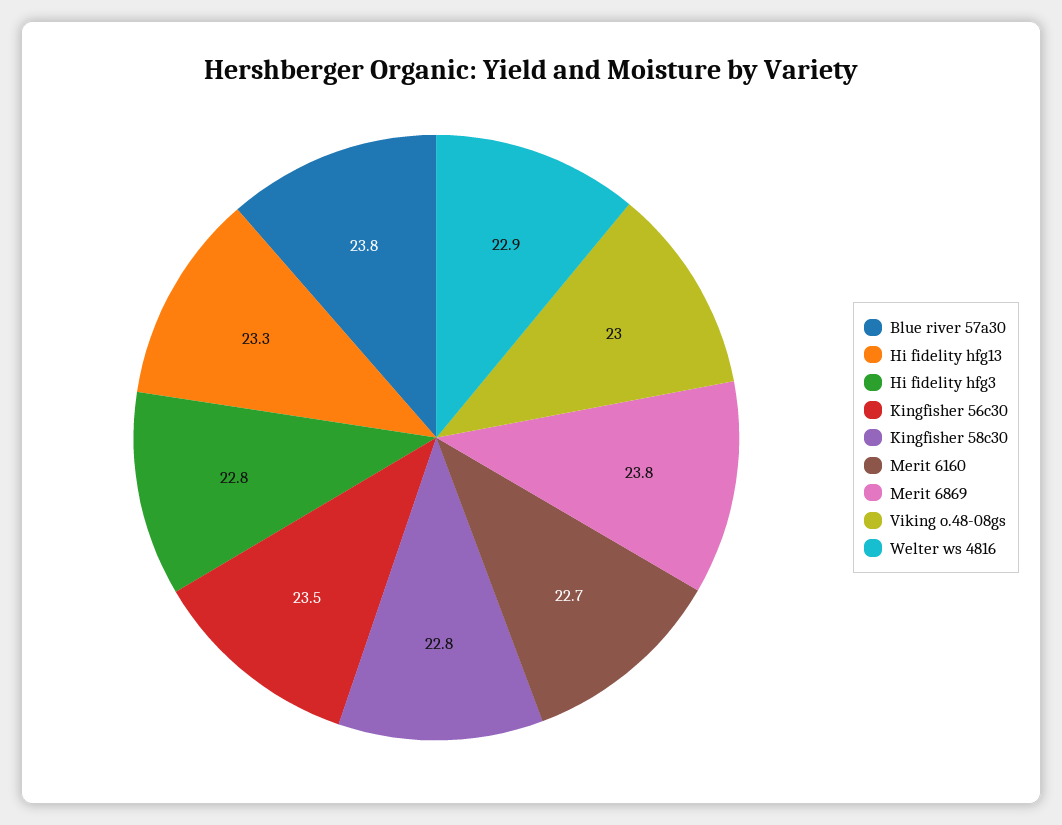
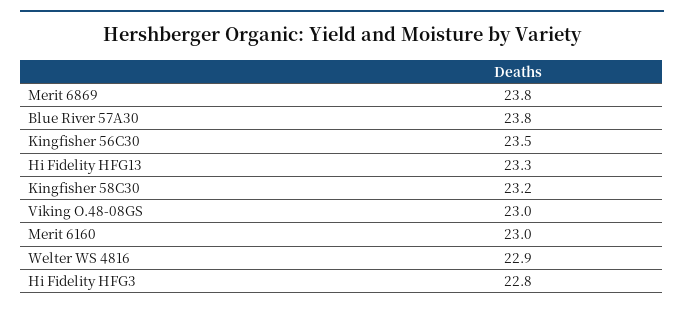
Kingfisher 58c30: 22.8 -> 23.2
Merit 6160: 22.7 -> 23

